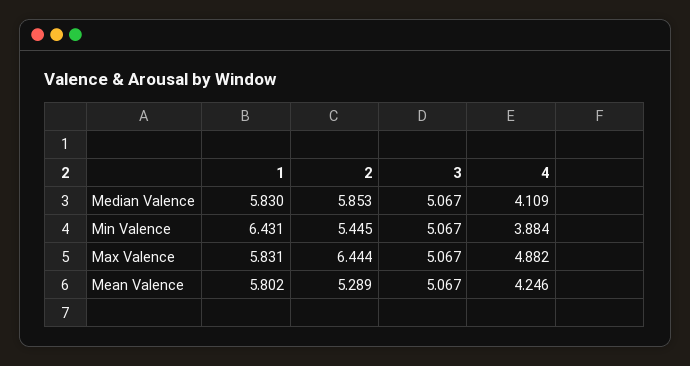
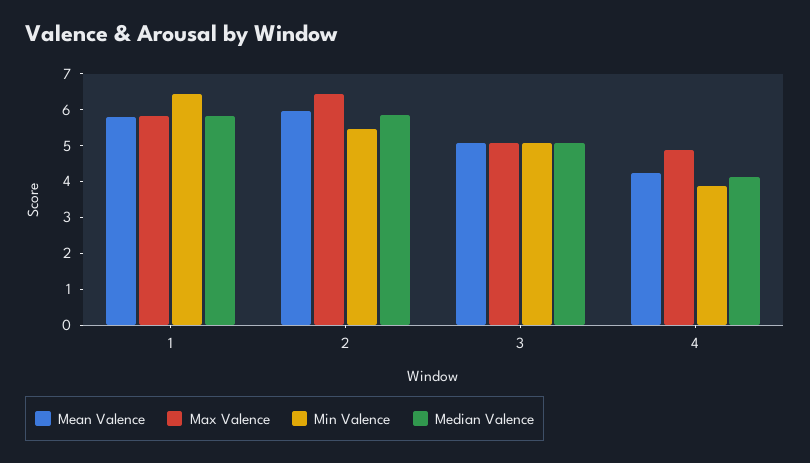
Mean Valence, 2: 5.289 -> 6

